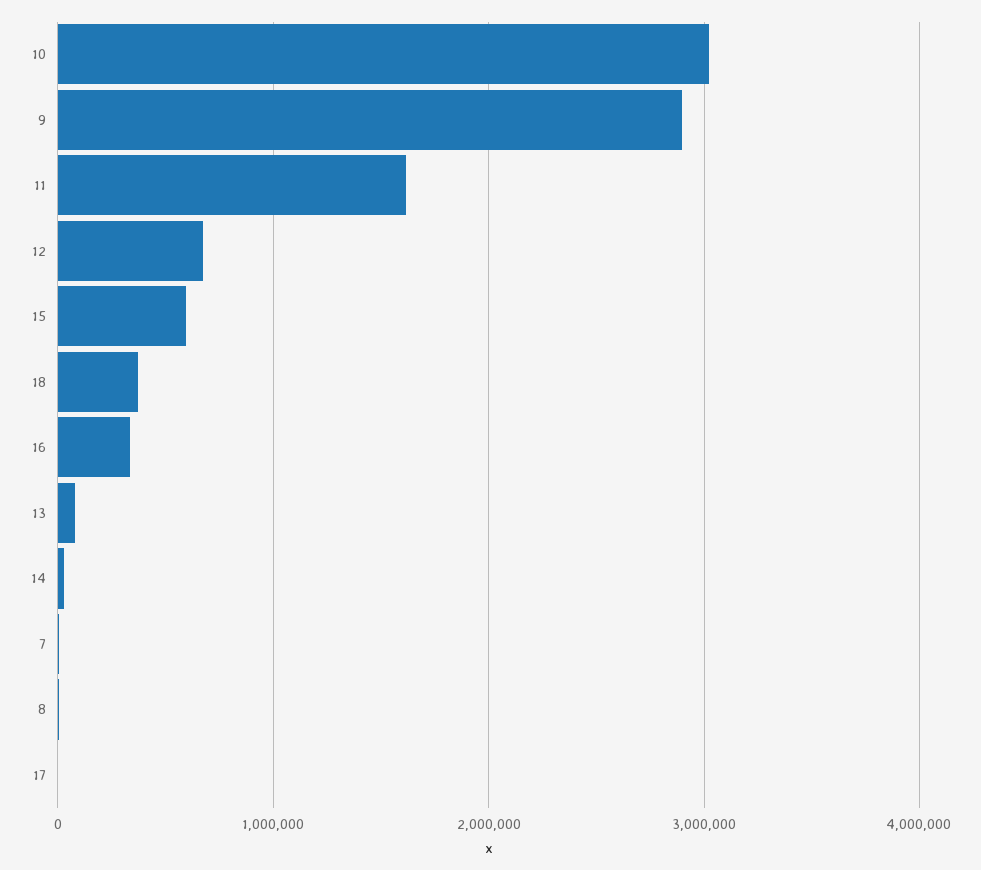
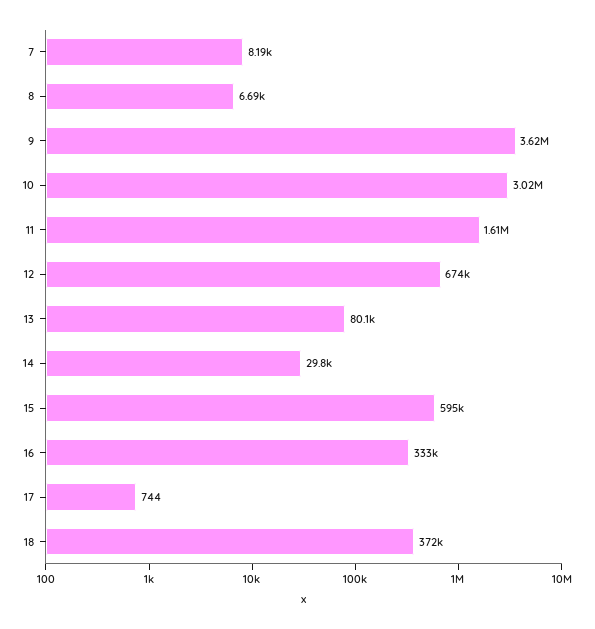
9: 2900000 -> 3620000

